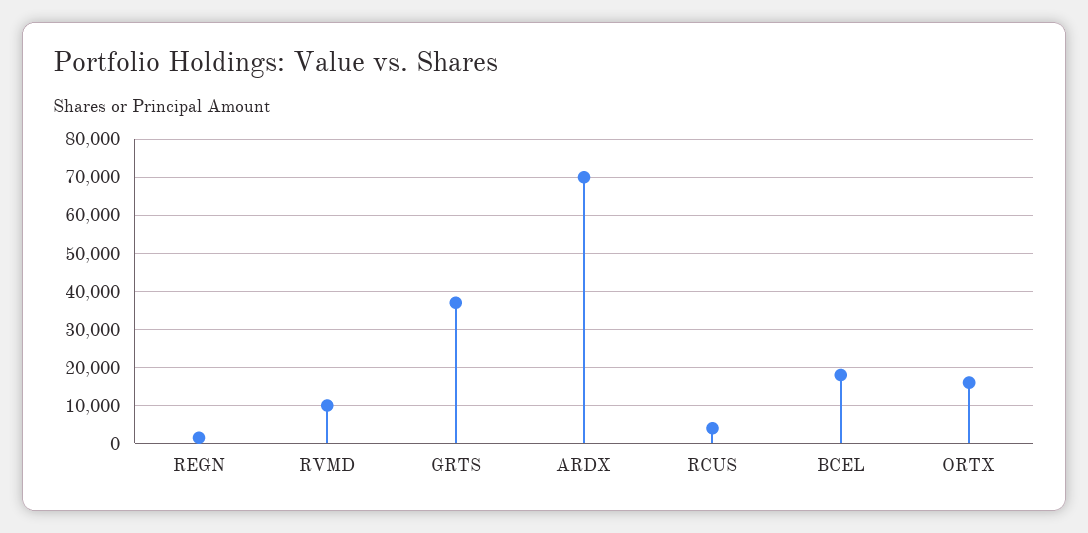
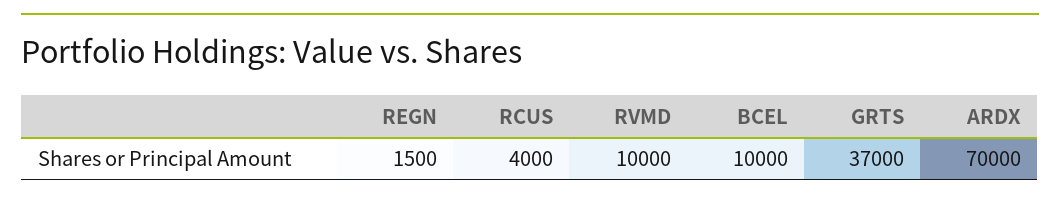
BCEL: 18000 -> 10000
ORTX: 16000 -> none

